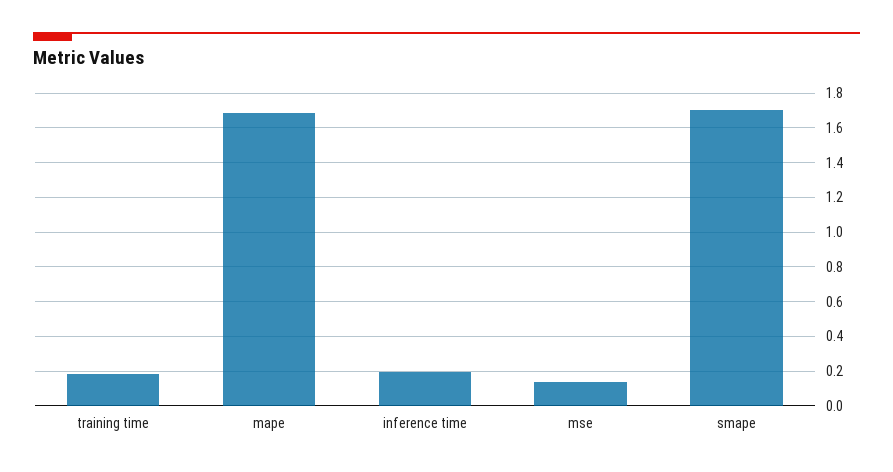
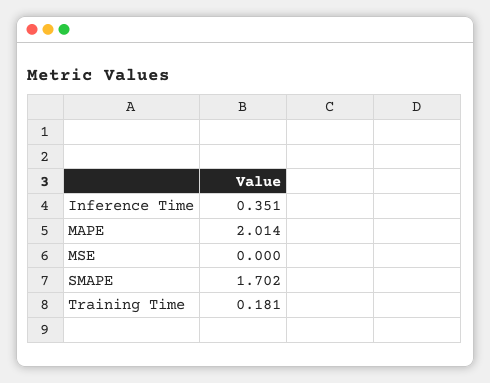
mape: 1.7 -> 2.014
inference time: 0.2 -> 0.351
mse: 0.15 -> 0

